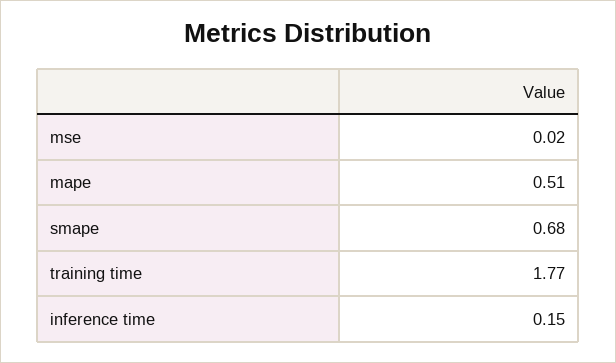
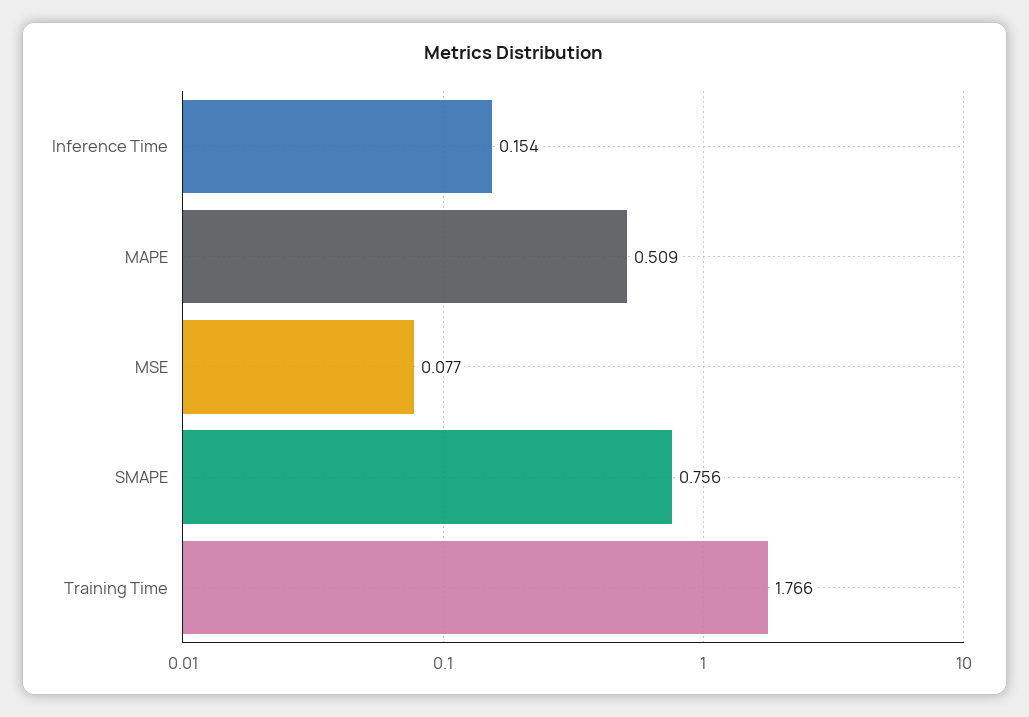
mse: 0.02 -> 0.077
smape: 0.68 -> 0.756

